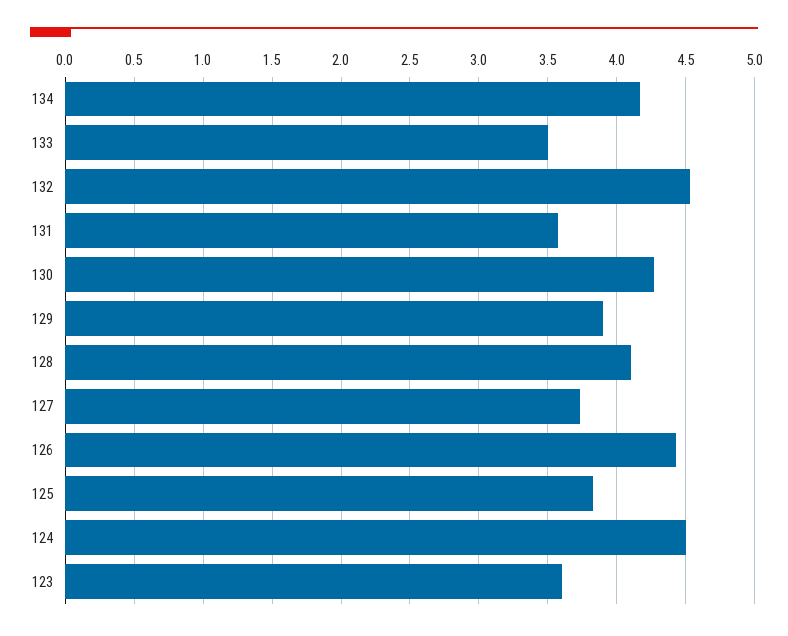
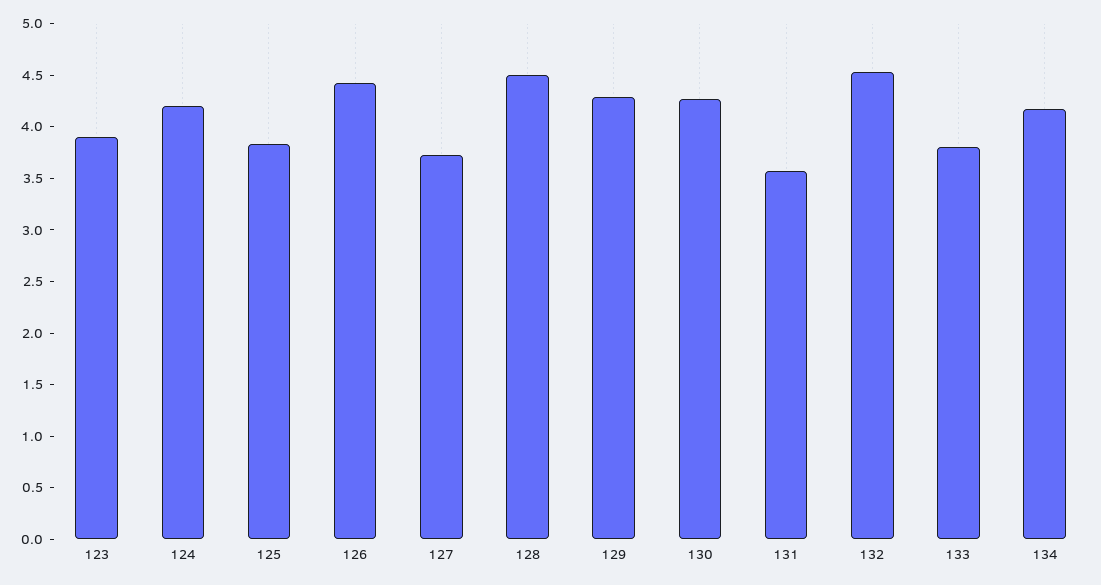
133: 3.5 -> 3.8
129: 3.9 -> 4.3
128: 4.1 -> 4.5
124: 4.5 -> 4.2
123: 3.6 -> 3.9

